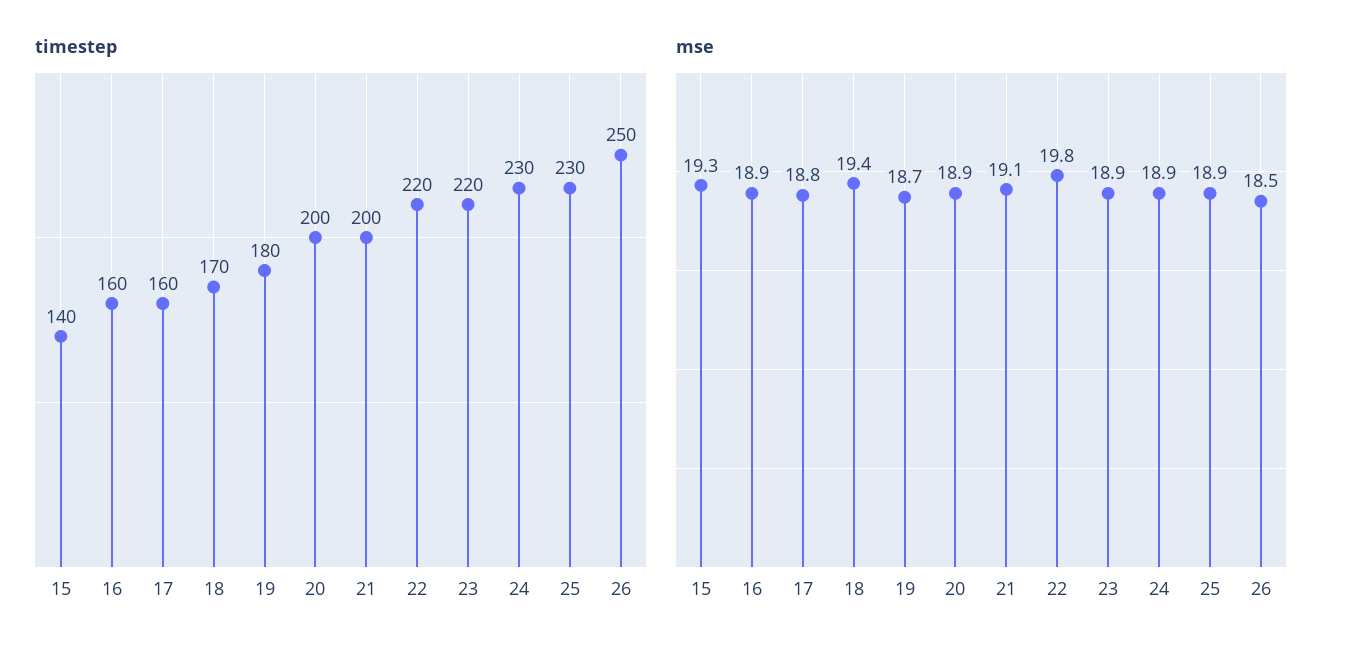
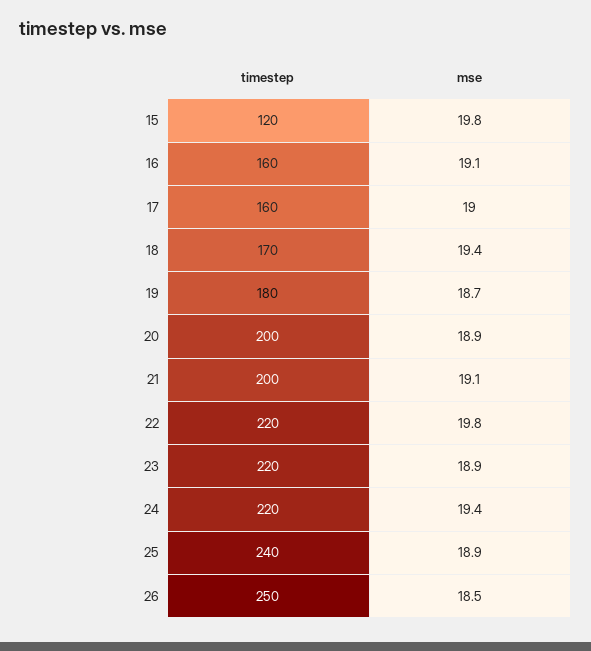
timestep, 15: 140 -> 120
timestep, 24: 230 -> 220
timestep, 25: 230 -> 240
mse, 15: 19.3 -> 19.8
mse, 16: 18.9 -> 19.1
mse, 17: 18.8 -> 19
mse, 24: 18.9 -> 19.4

